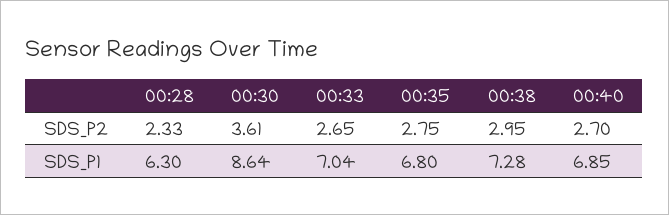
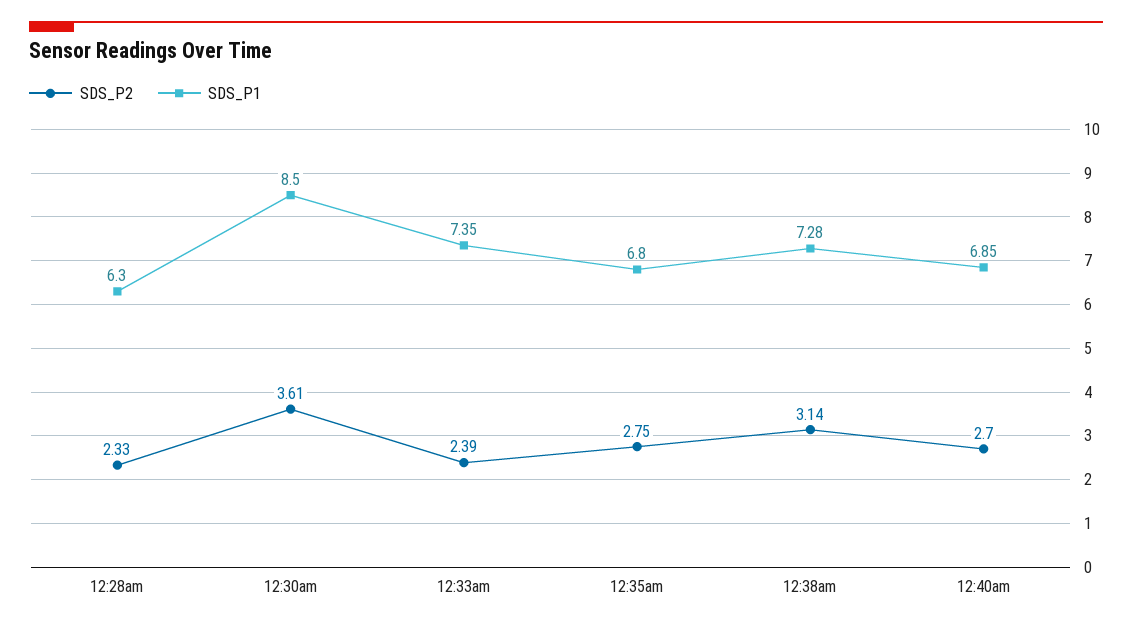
SDS_P2, 00:33: 2.65 -> 2.39
SDS_P2, 00:38: 2.95 -> 3.14
SDS_P1, 00:30: 8.64 -> 8.5
SDS_P1, 00:33: 7.04 -> 7.35

